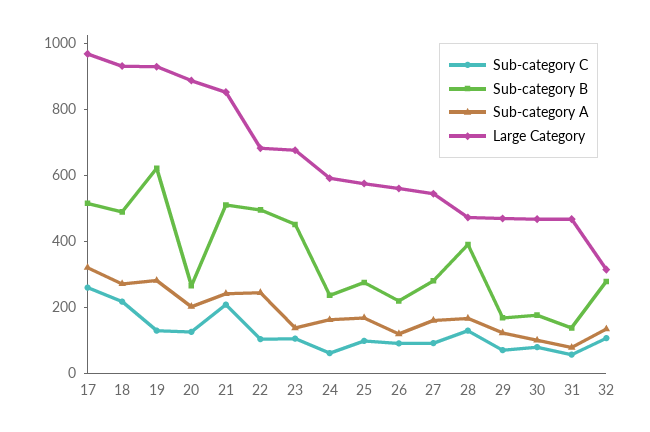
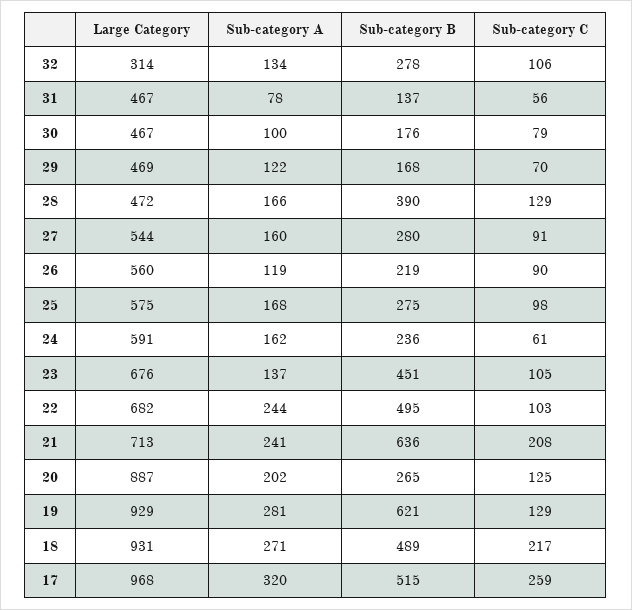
Sub-category B, 21: 500 -> 636
Large Category, 21: 850 -> 713

